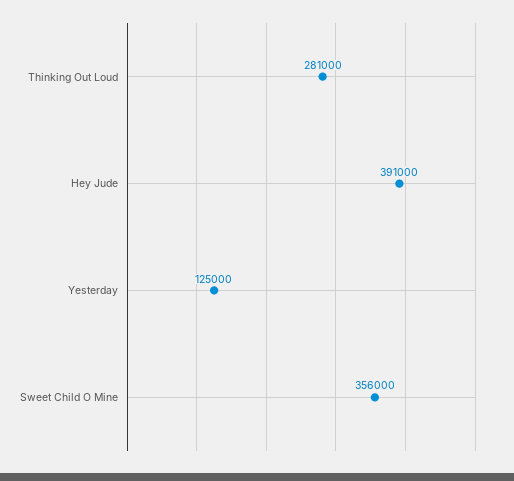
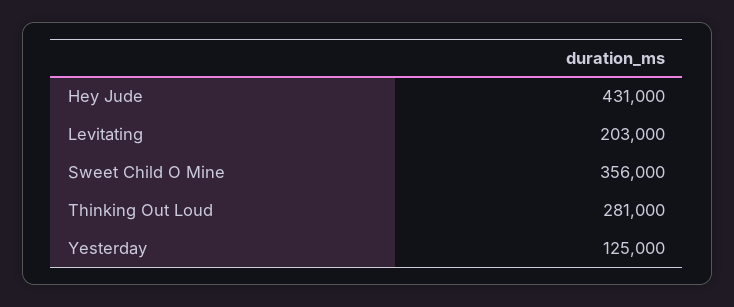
Hey Jude: 391000 -> 431000
Levitating: none -> 203000

